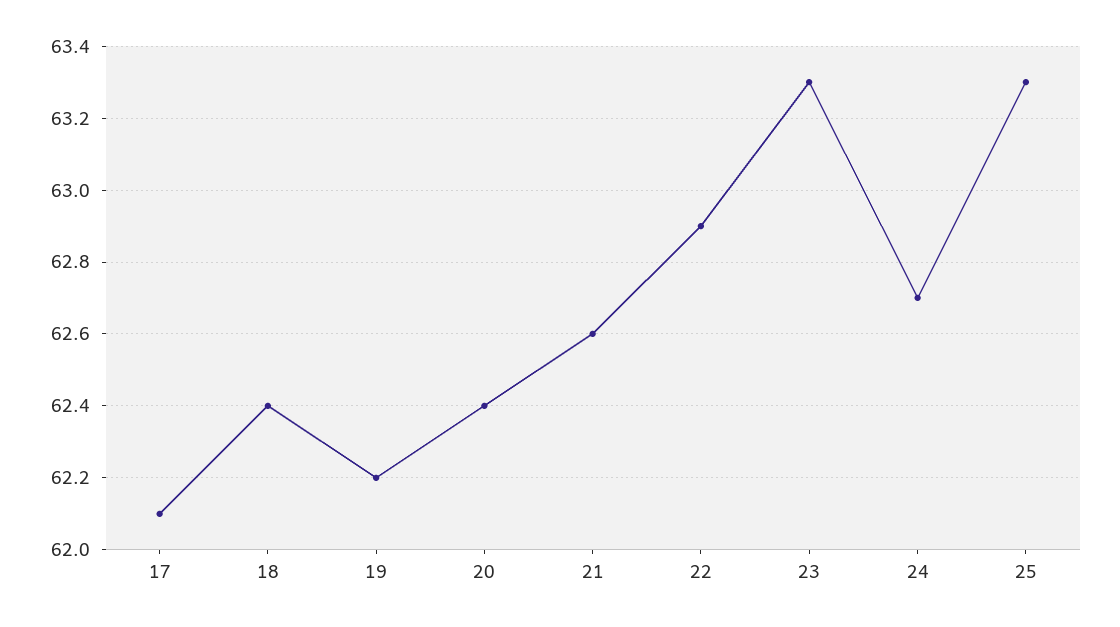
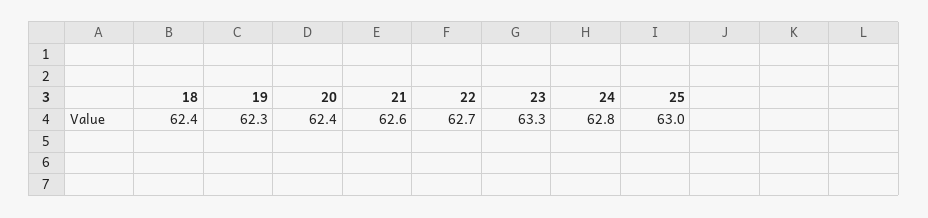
17: 62.1 -> none
19: 62.2 -> 62.3
22: 62.9 -> 62.7
24: 62.7 -> 62.8
25: 63.3 -> 63

